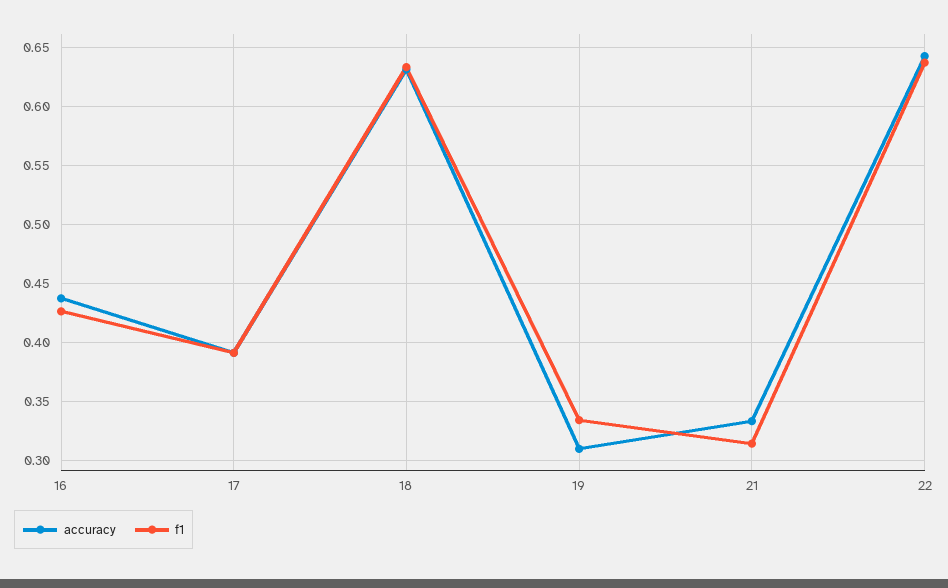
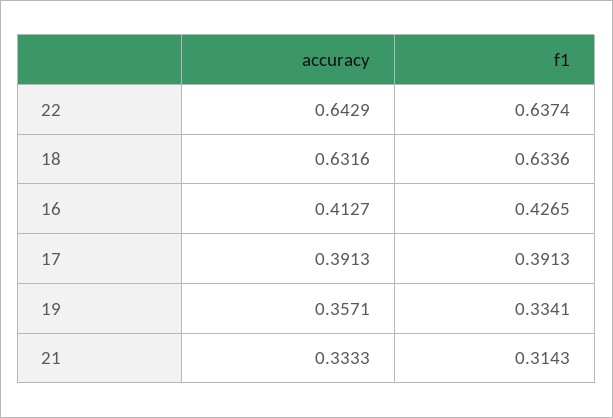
accuracy, 16: 0.44 -> 0.4127
accuracy, 19: 0.31 -> 0.3571

